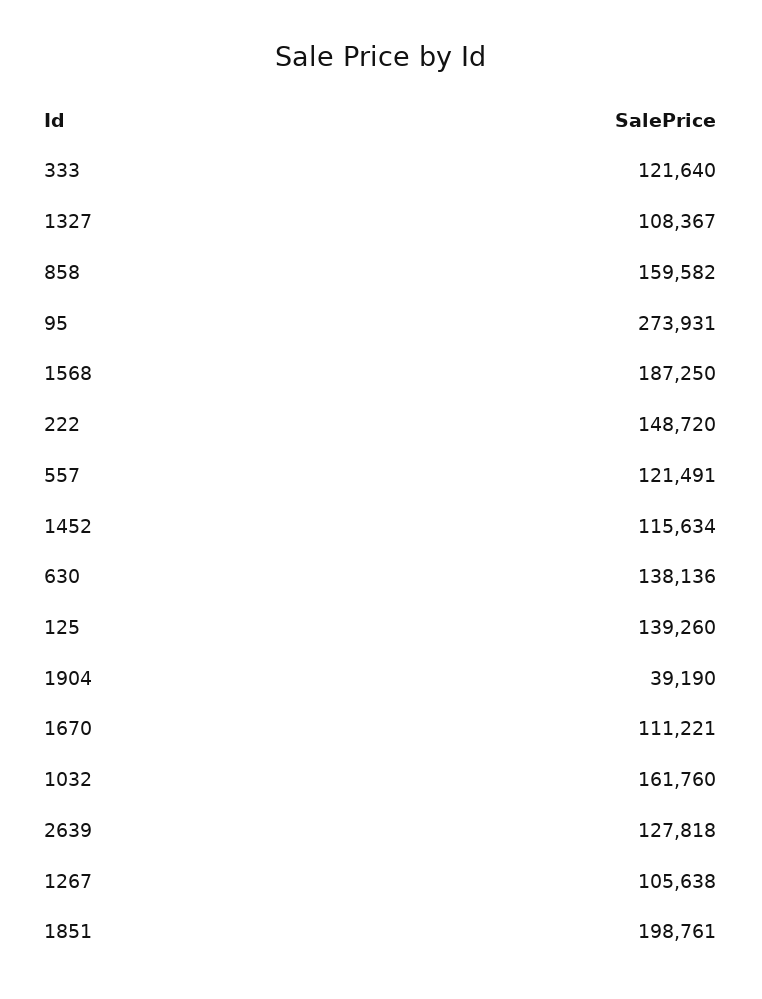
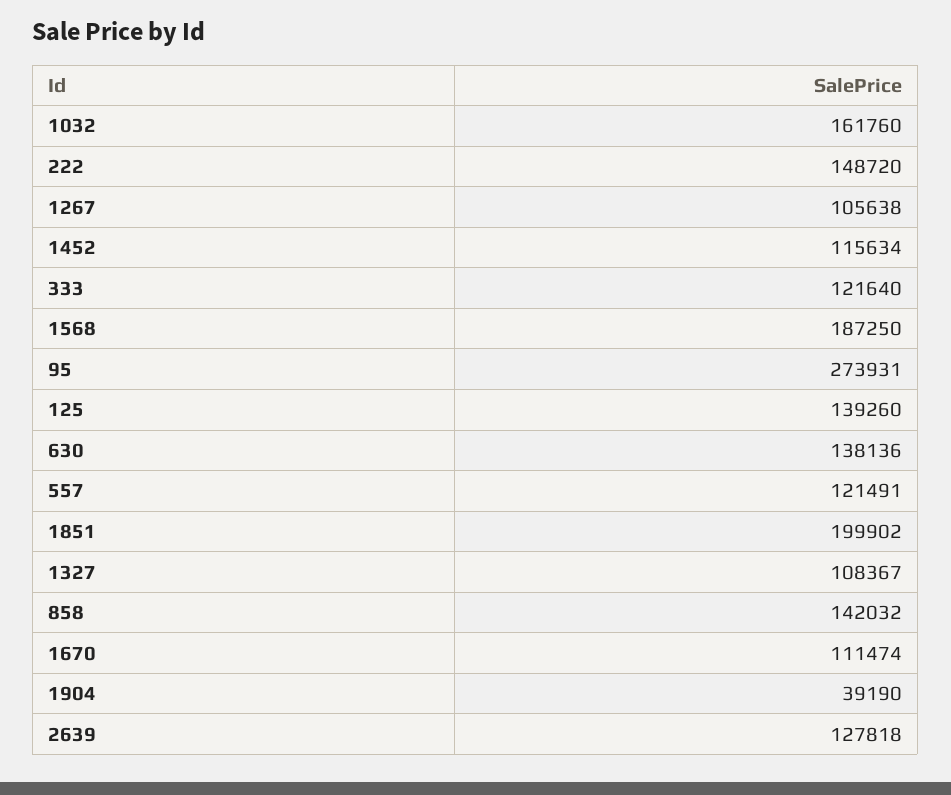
858: 159582 -> 142032
1670: 111221 -> 111474
1851: 198761 -> 199902

